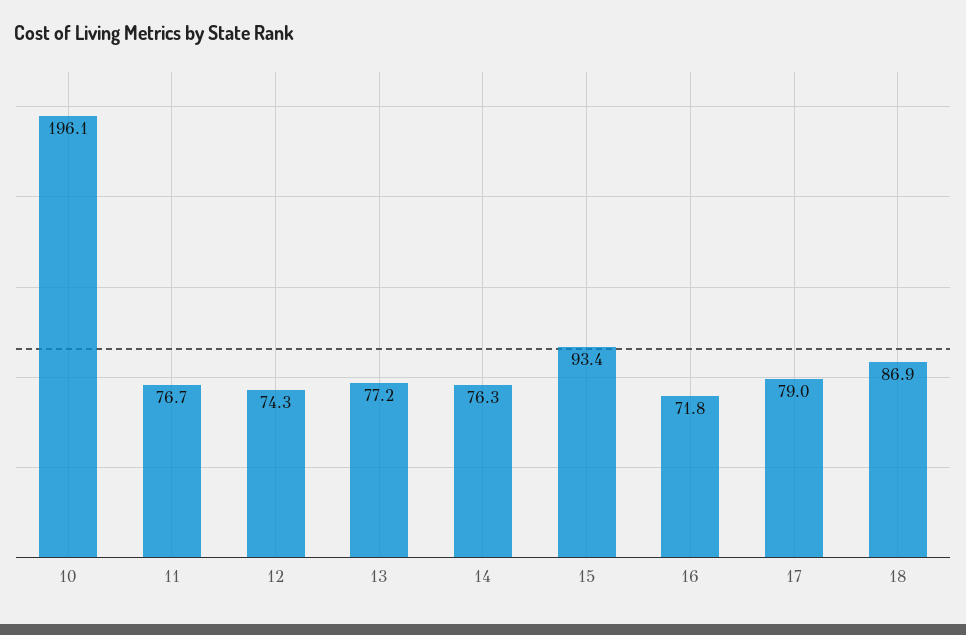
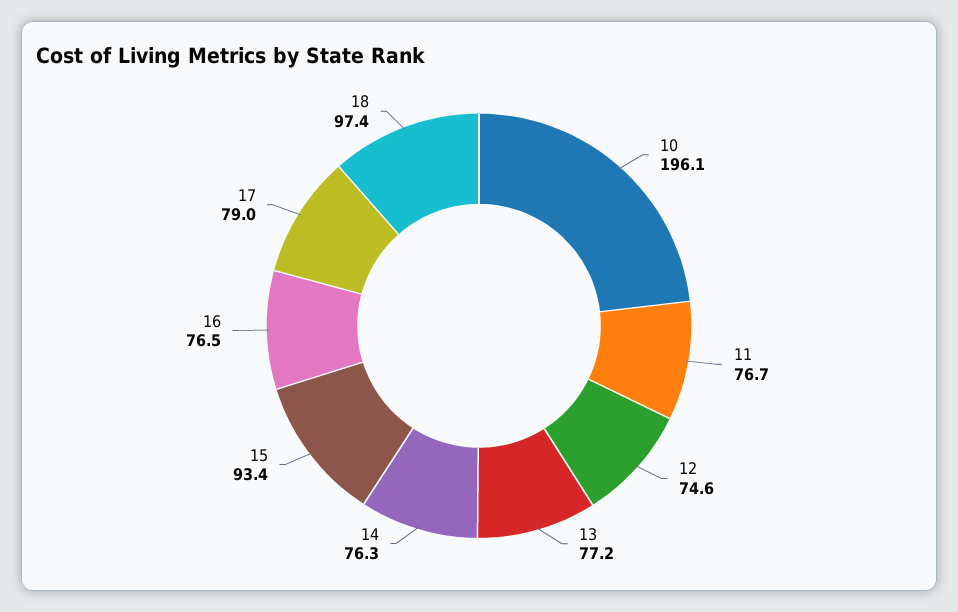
12: 74.3 -> 74.6
16: 71.8 -> 76.5
18: 86.9 -> 97.4

